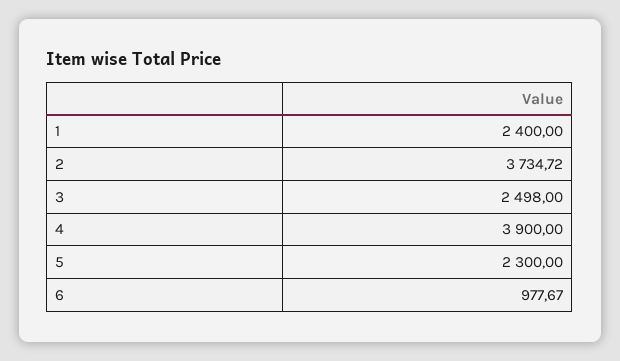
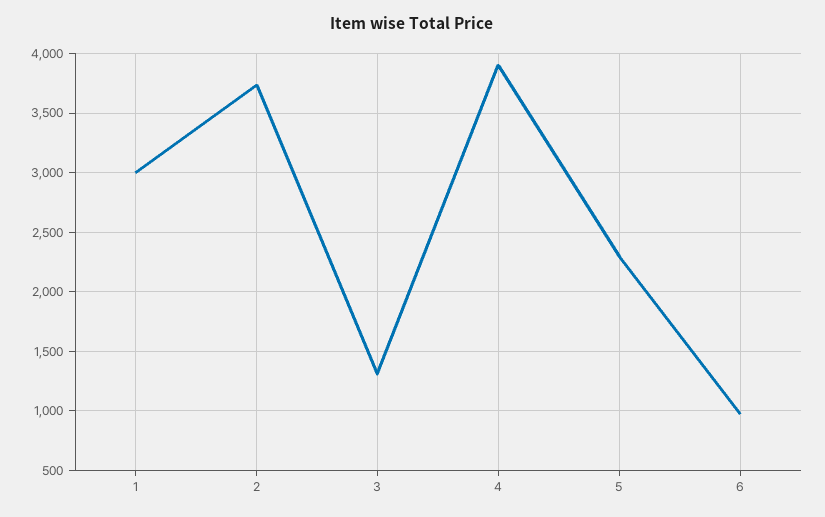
1: 2400 -> 3000
3: 2498 -> 1300

